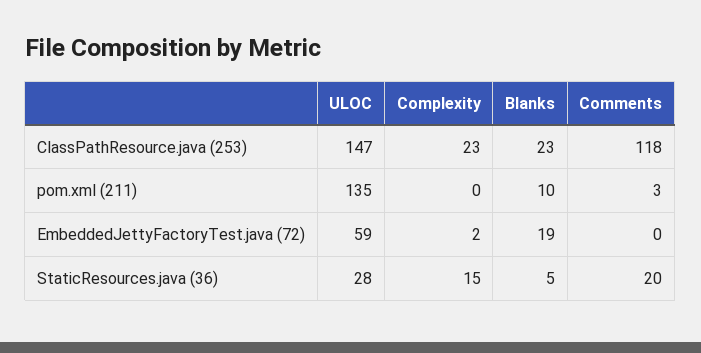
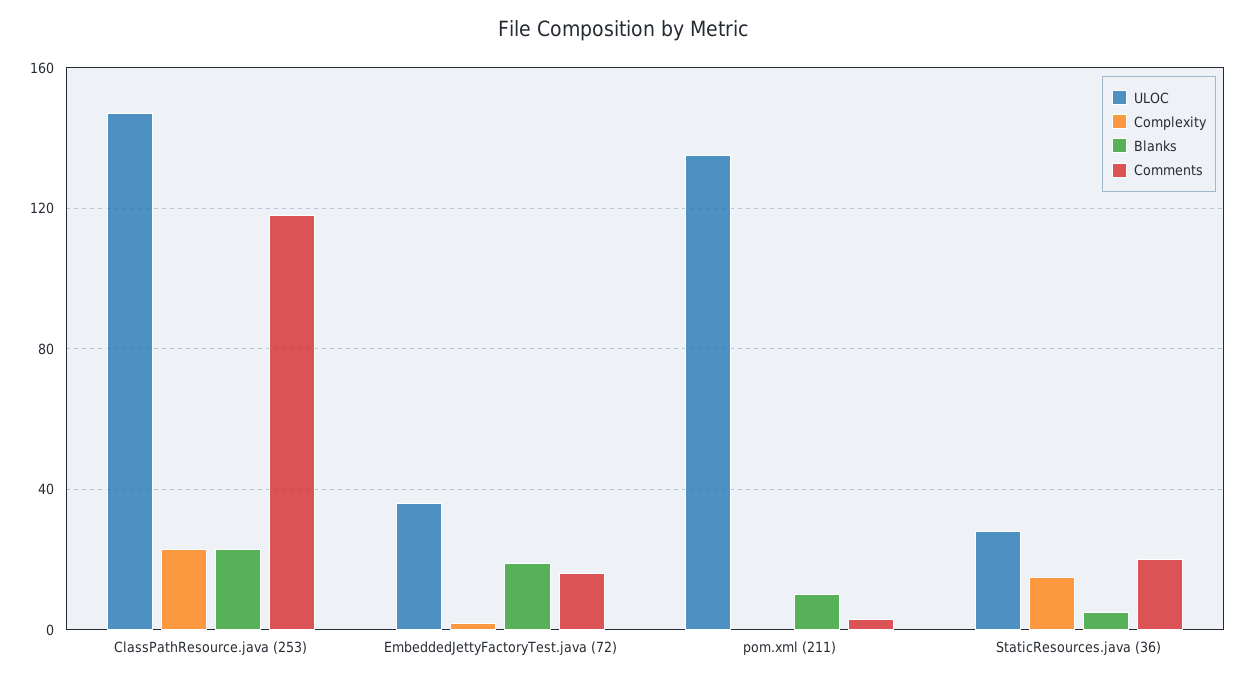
ULOC, EmbeddedJettyFactoryTest.java (72): 59 -> 35
Comments, EmbeddedJettyFactoryTest.java (72): 0 -> 15

